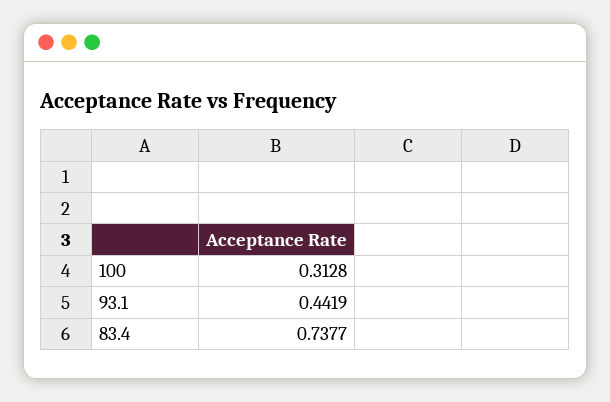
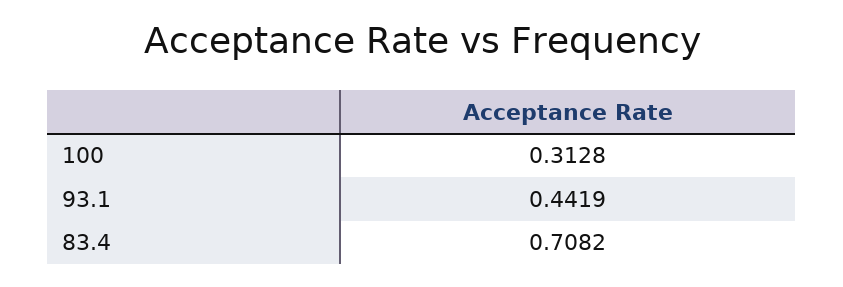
83.4: 0.7377 -> 0.7082

